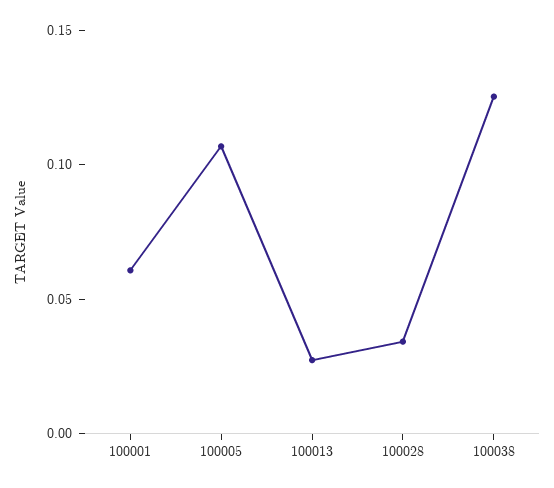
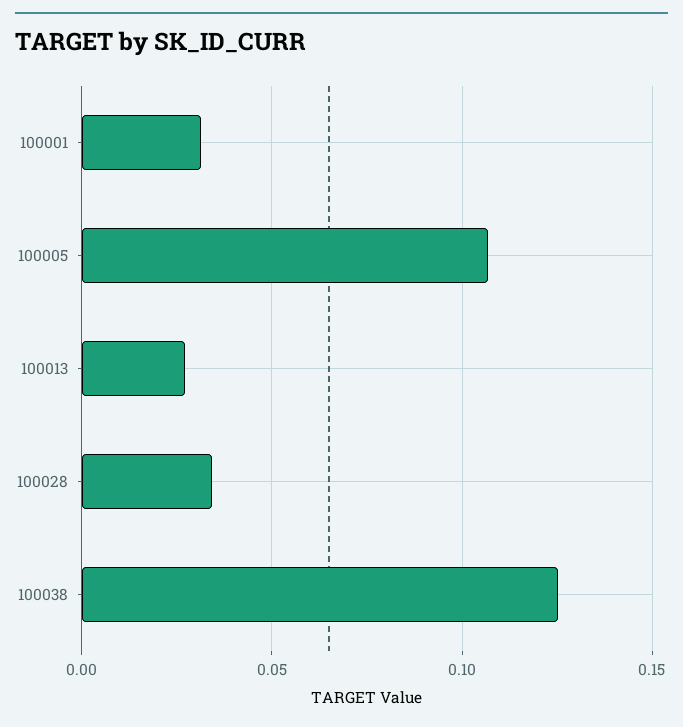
100001: 0.06 -> 0.03

